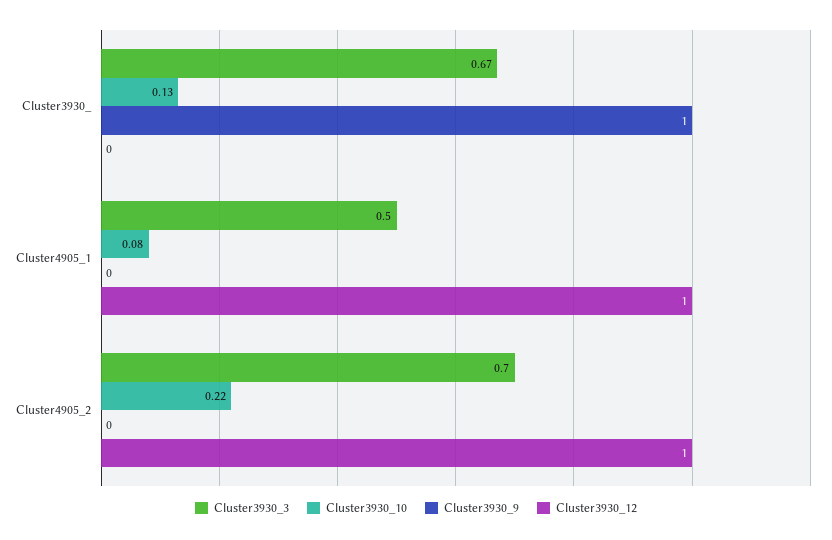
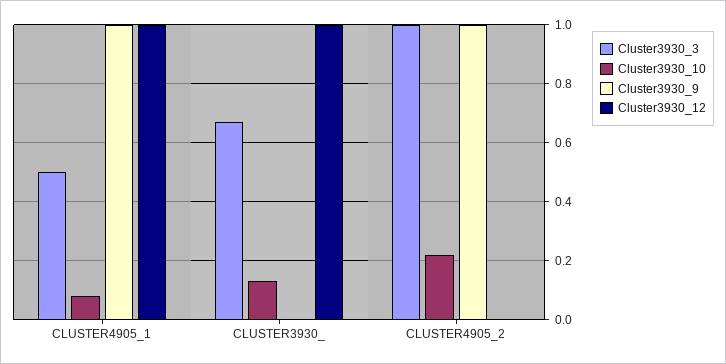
Cluster3930_9, Cluster3930_: 1 -> 0
Cluster3930_12, Cluster3930_: 0 -> 1
Cluster3930_9, Cluster4905_1: 0 -> 1
Cluster3930_3, Cluster4905_2: 0.7 -> 1
Cluster3930_9, Cluster4905_2: 0 -> 1
Cluster3930_12, Cluster4905_2: 1 -> 0

